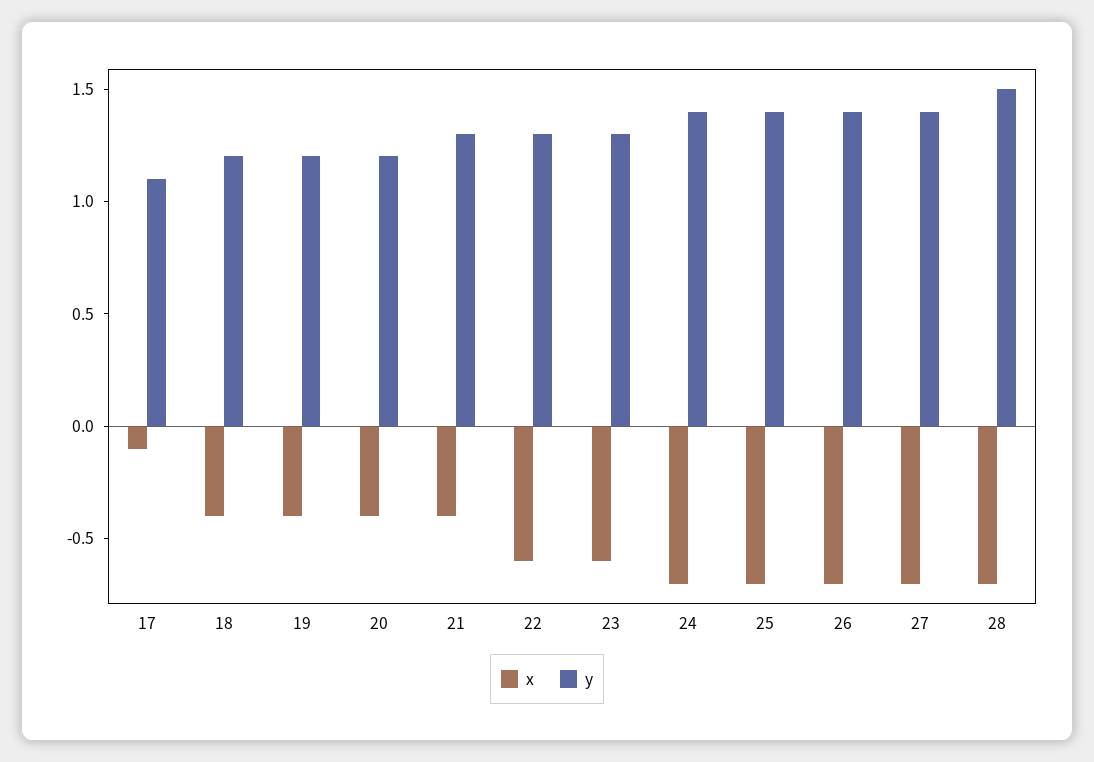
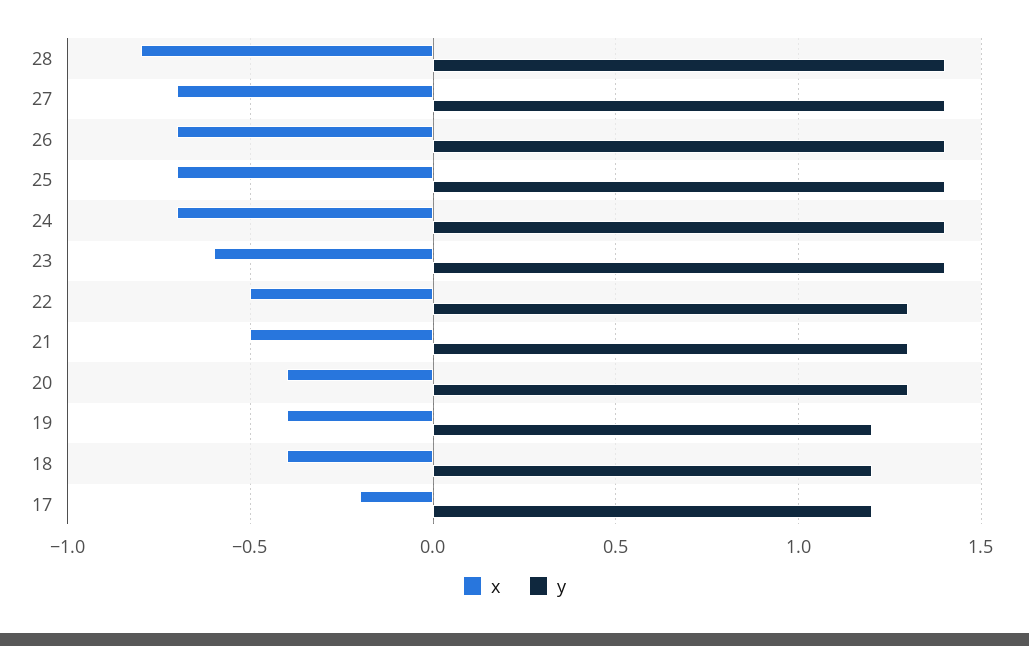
x, 17: -0.1 -> -0.2
y, 17: 1.1 -> 1.2
y, 20: 1.2 -> 1.3
x, 21: -0.4 -> -0.5
x, 22: -0.6 -> -0.5
y, 23: 1.3 -> 1.4
x, 28: -0.7 -> -0.8
y, 28: 1.5 -> 1.4

